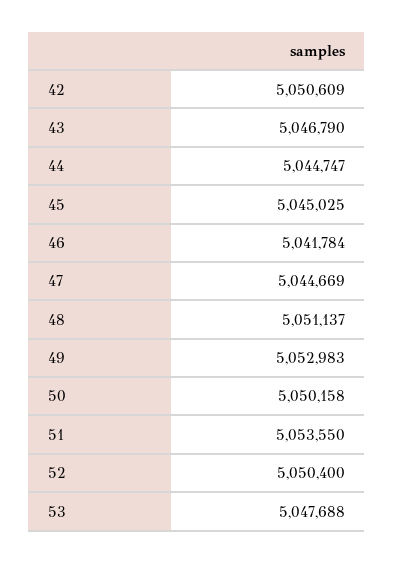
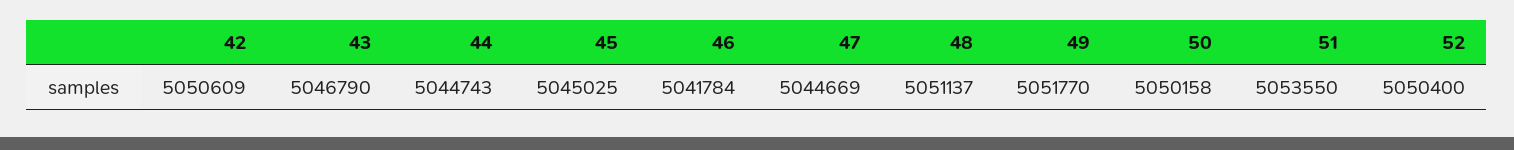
44: 5044747 -> 5044743
49: 5052983 -> 5051770
53: 5047688 -> none

